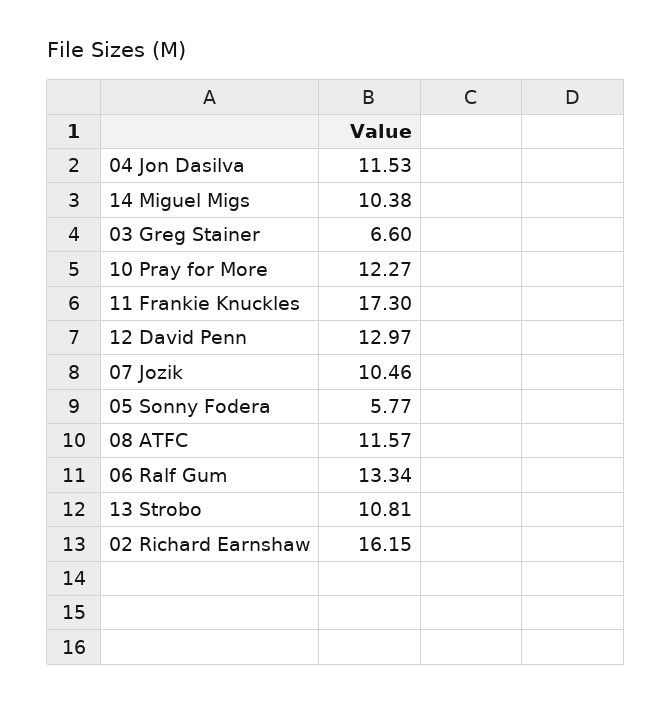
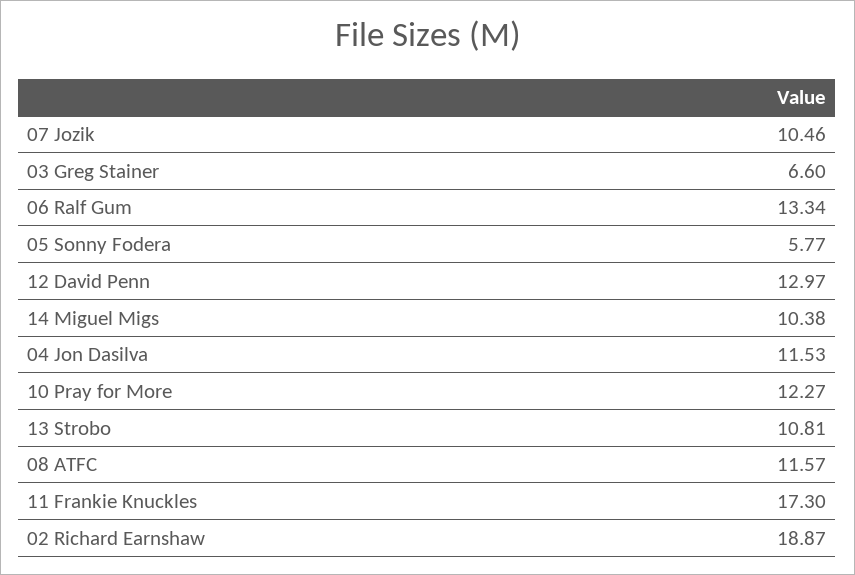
02 Richard Earnshaw: 16.15 -> 18.87

